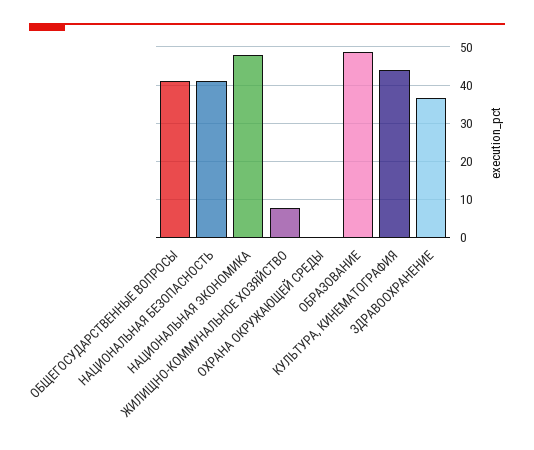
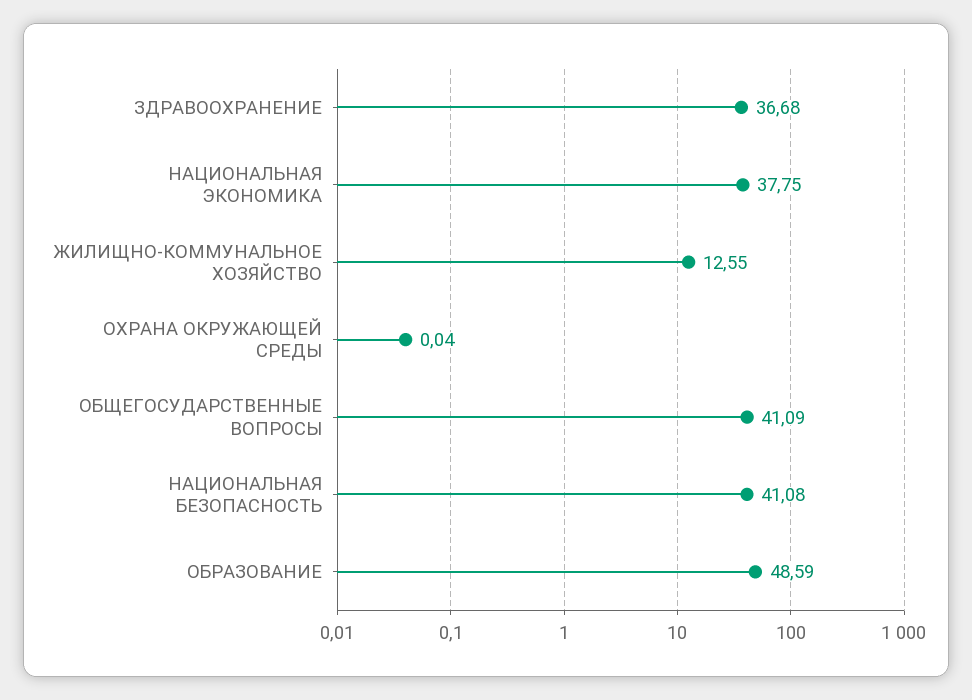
НАЦИОНАЛЬНАЯ ЭКОНОМИКА: 48 -> 37.75
ЖИЛИЩНО-КОММУНАЛЬНОЕ ХОЗЯЙСТВО: 8 -> 12.55
КУЛЬТУРА, КИНЕМАТОГРАФИЯ: 44 -> none

